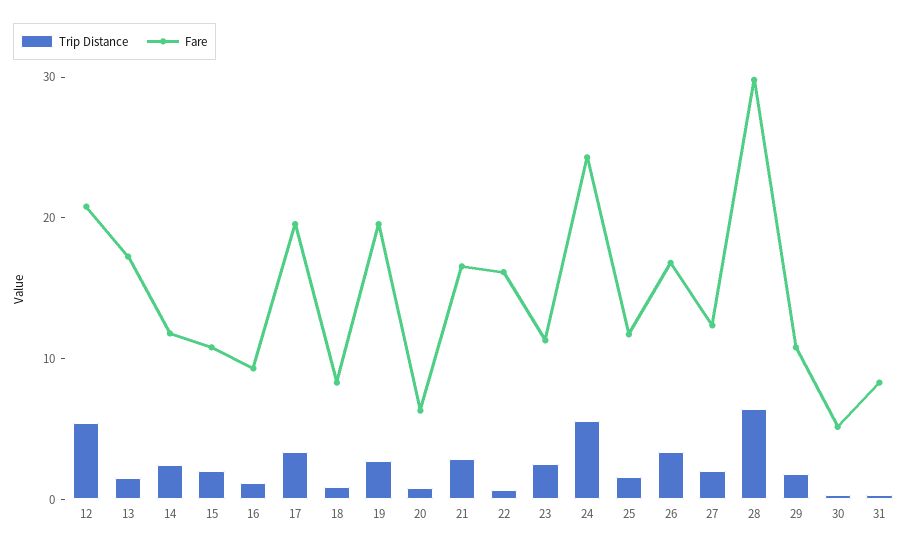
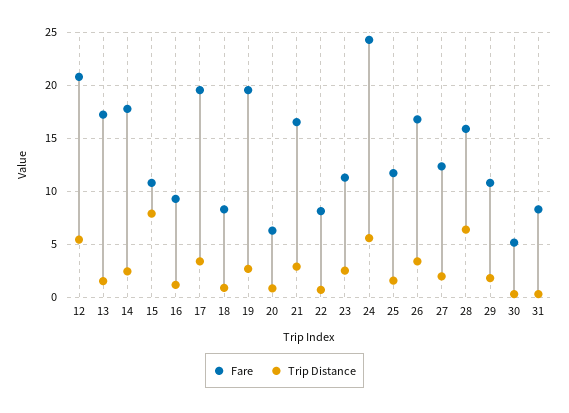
Fare, 14: 12 -> 18
Trip Distance, 15: 2 -> 8
Fare, 22: 16 -> 8
Fare, 28: 30 -> 16

